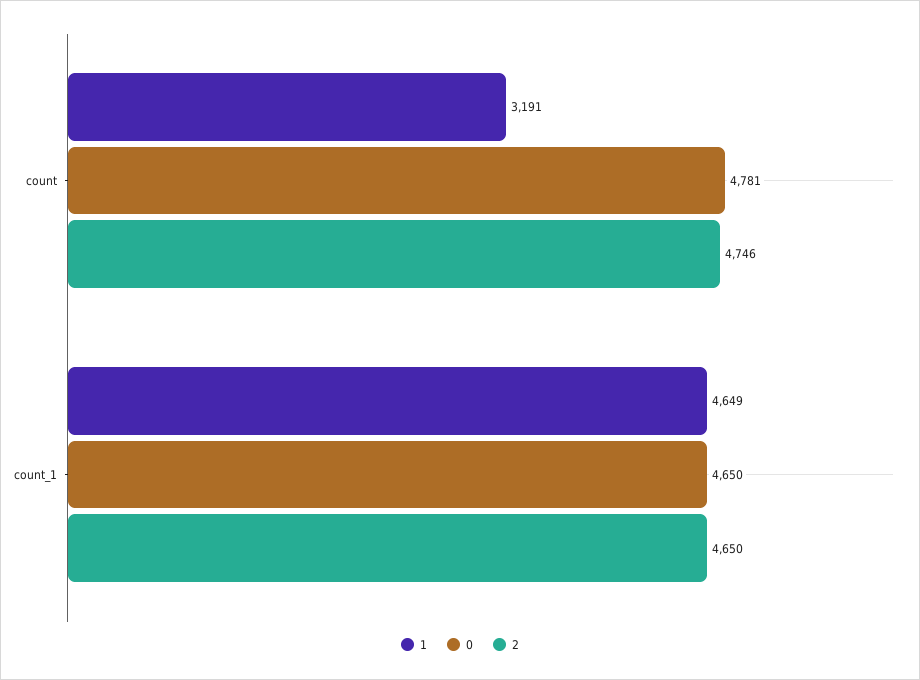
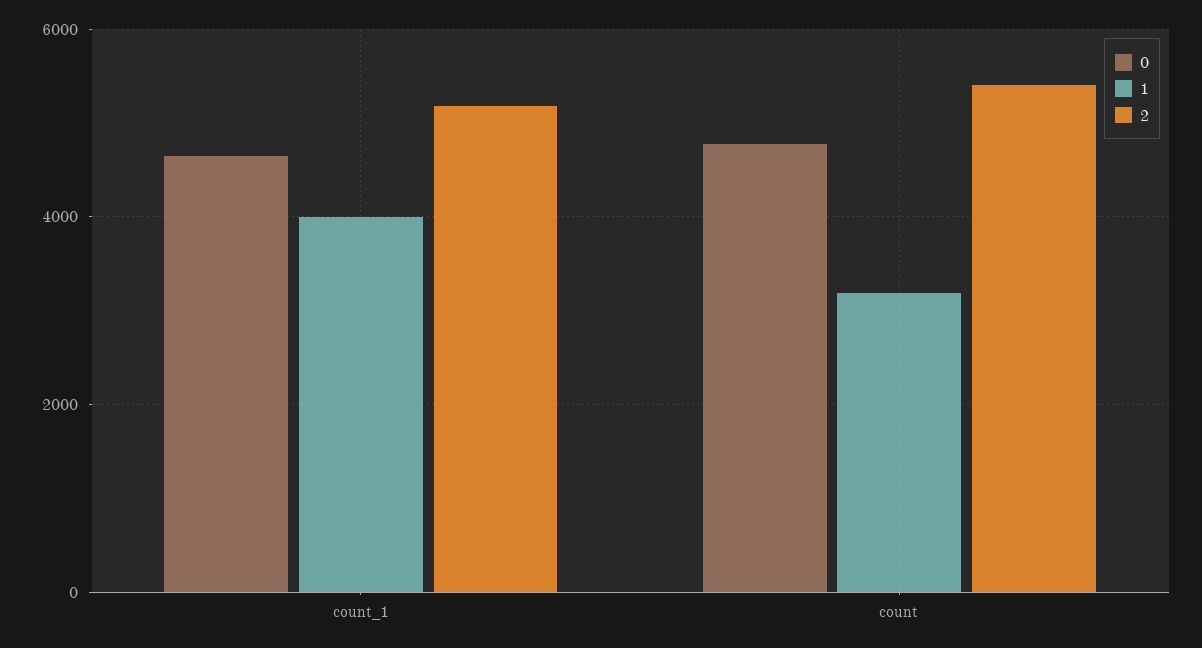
2, count: 4746 -> 5400
1, count_1: 4649 -> 4000
2, count_1: 4650 -> 5200

